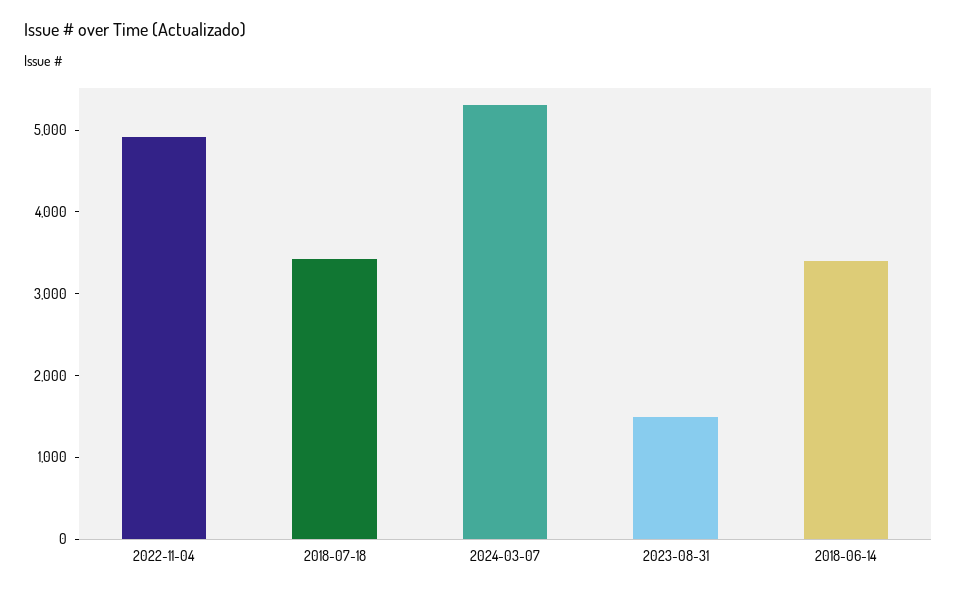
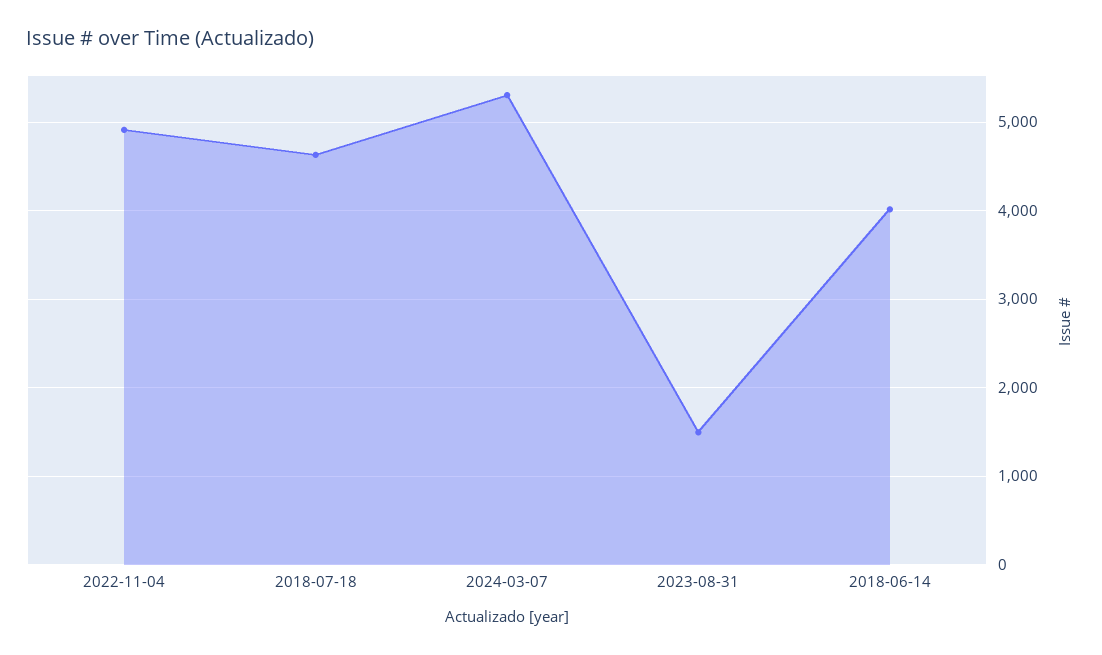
2018-07-18: 3400 -> 4600
2018-06-14: 3400 -> 4000

